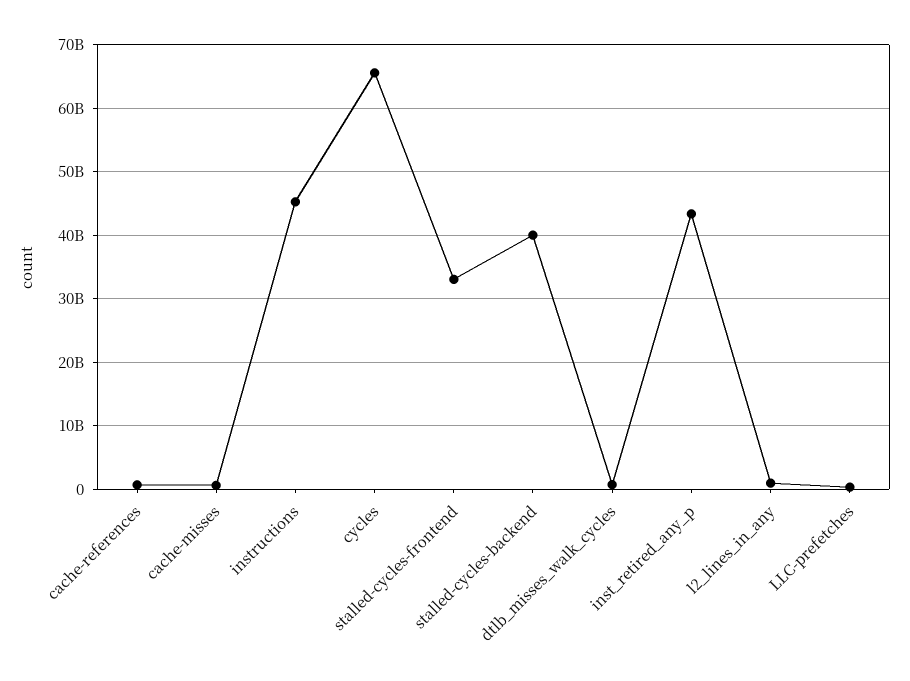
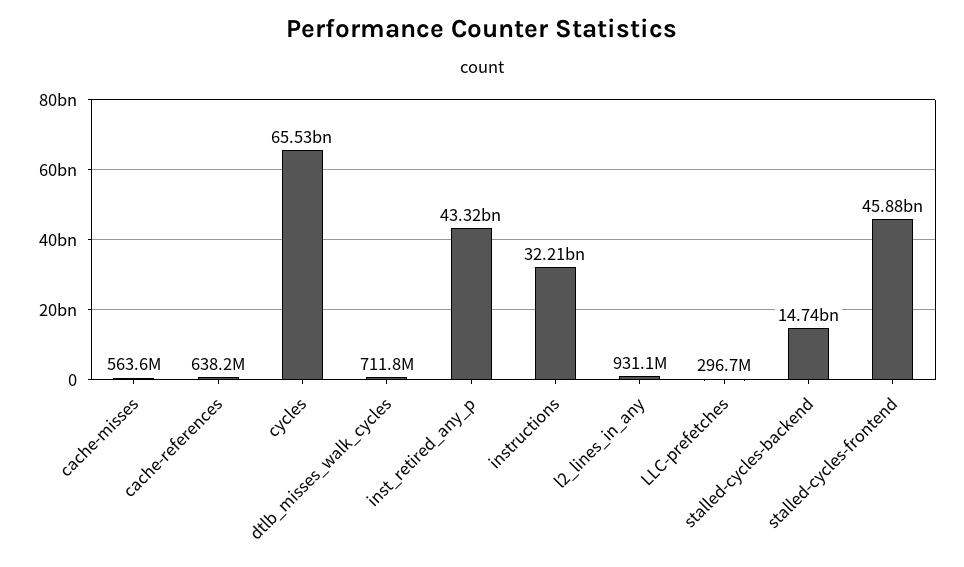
instructions: 45000000000 -> 32210000000
stalled-cycles-frontend: 33000000000 -> 45880000000
stalled-cycles-backend: 40000000000 -> 14740000000

